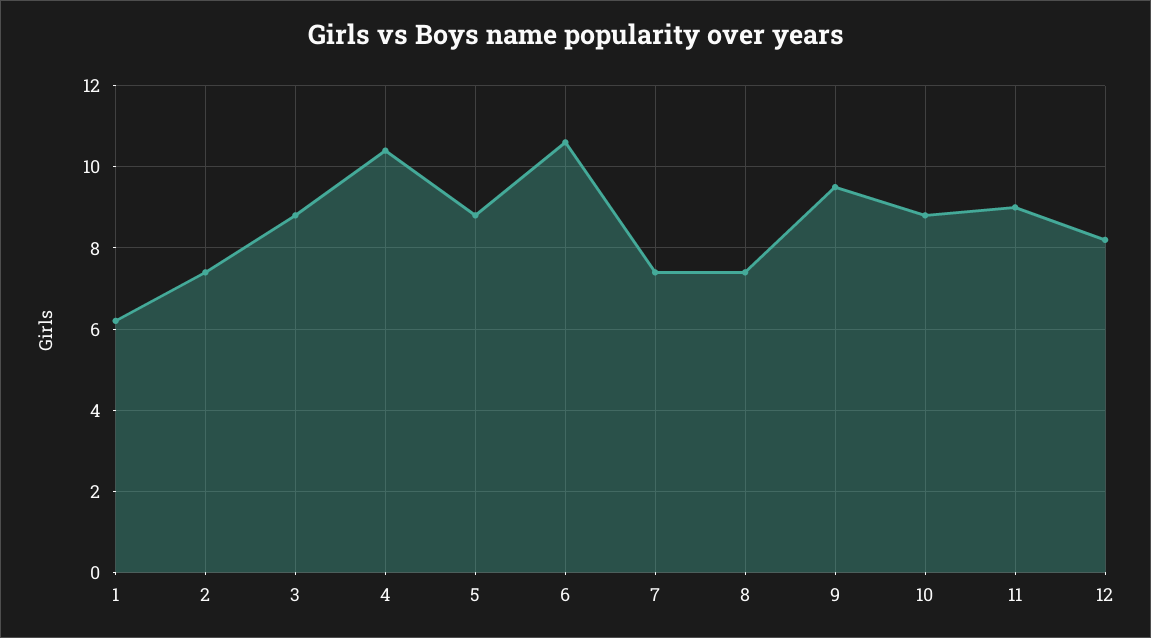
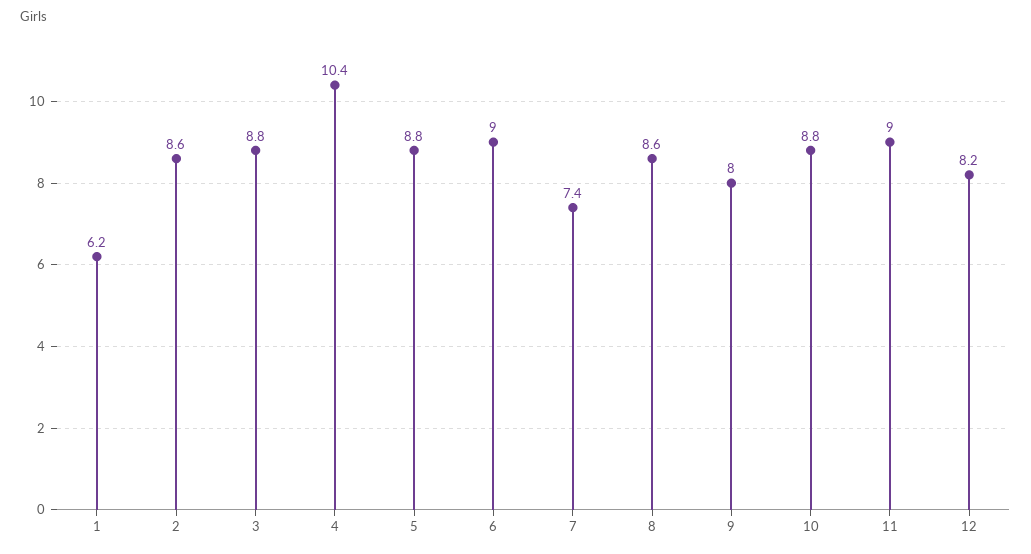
2: 7.5 -> 8.6
6: 10.5 -> 9
8: 7.5 -> 8.6
9: 9.5 -> 8

